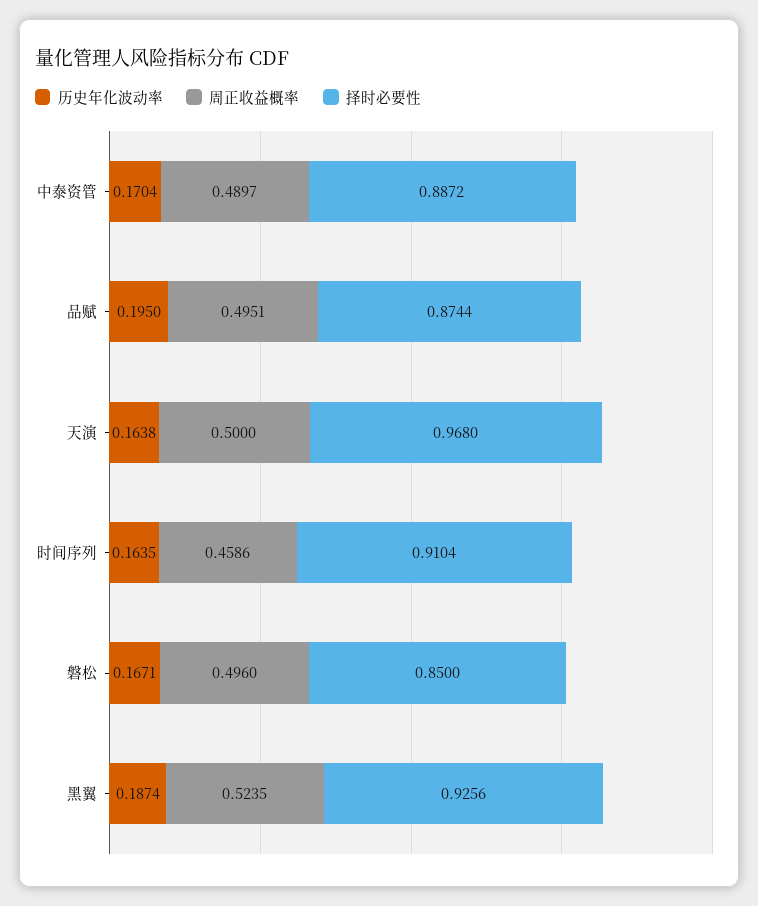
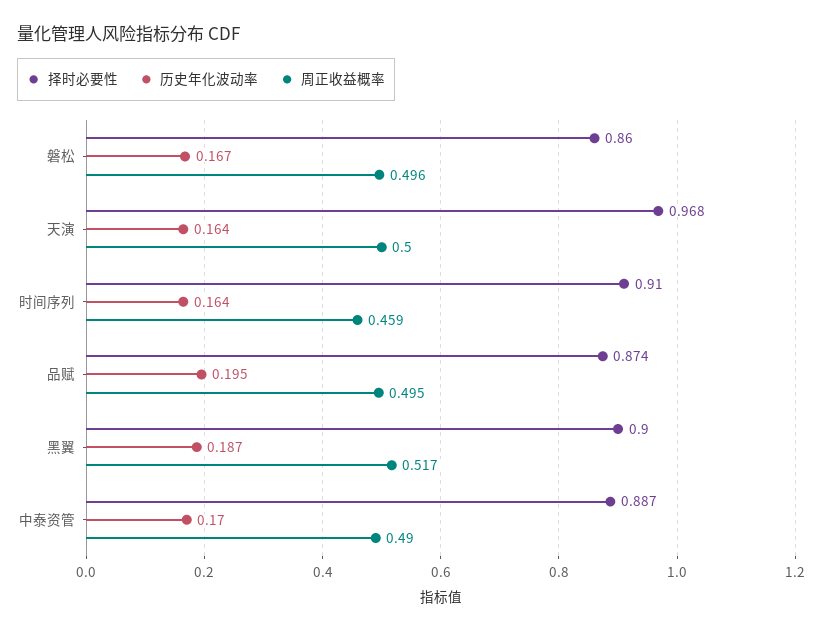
择时必要性, 磐松: 0.85 -> 0.86
周正收益概率, 黑翼: 0.5235 -> 0.517
择时必要性, 黑翼: 0.9256 -> 0.9

